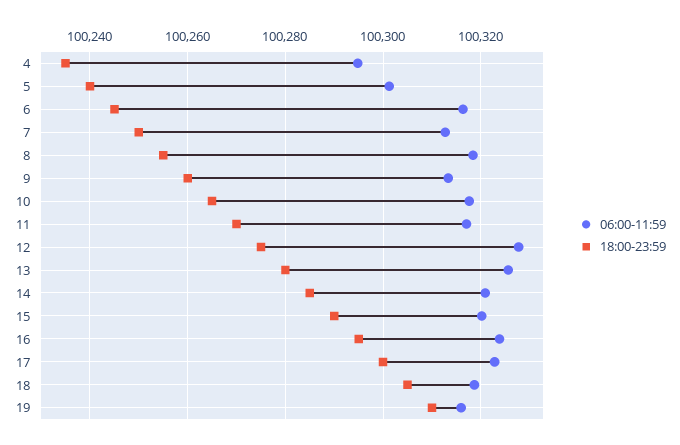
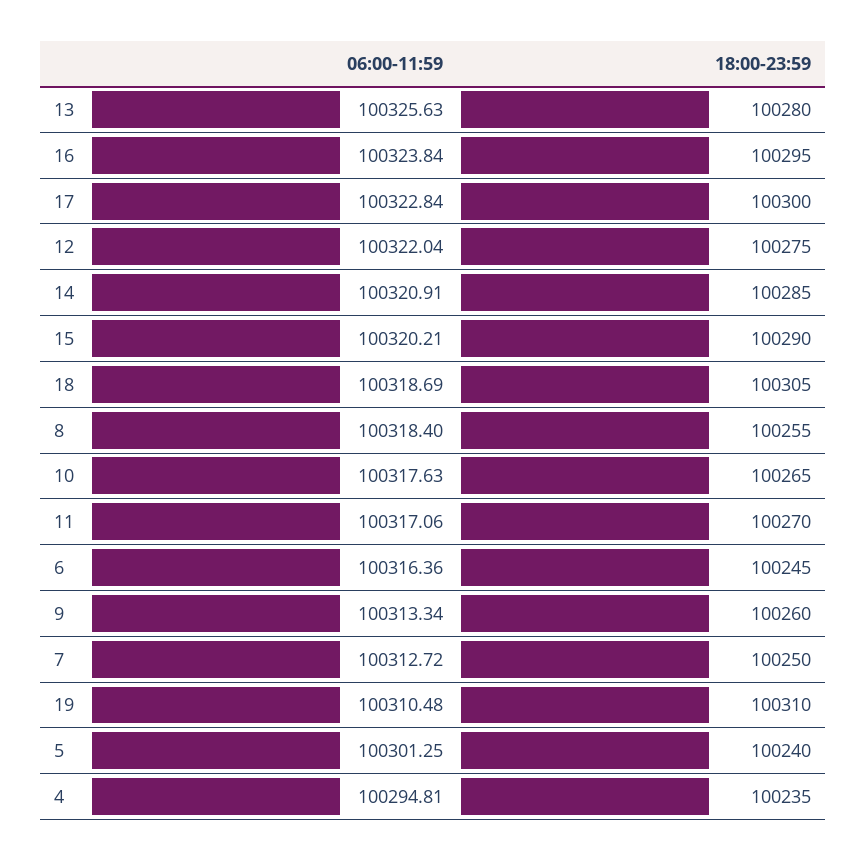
06:00-11:59, 12: 100328 -> 100322.04
06:00-11:59, 19: 100316 -> 100310.48

